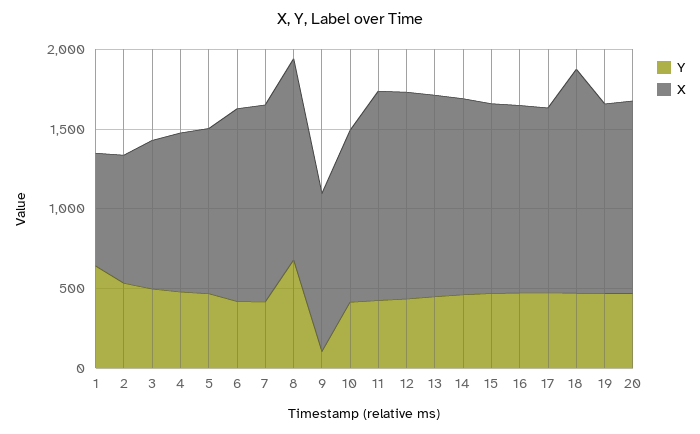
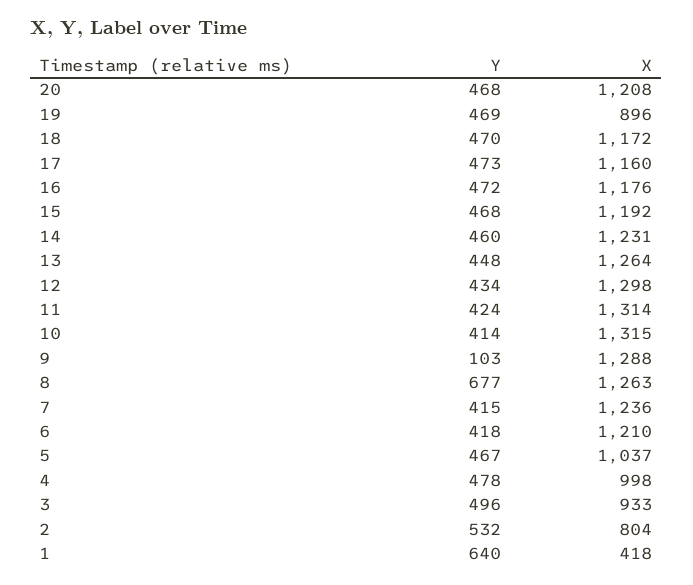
X, 1: 700 -> 418
X, 9: 1000 -> 1288
X, 10: 1100 -> 1315
X, 18: 1400 -> 1172
X, 19: 1200 -> 896

